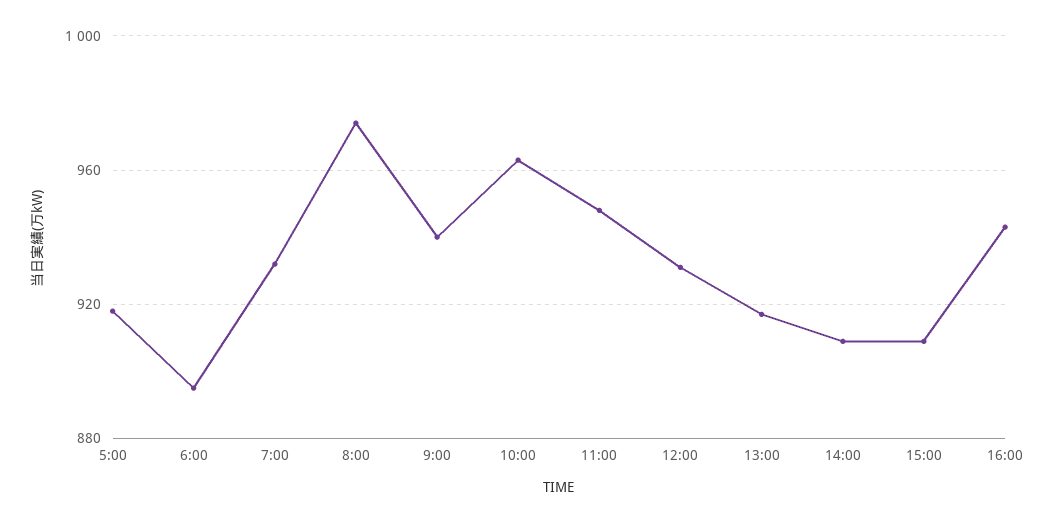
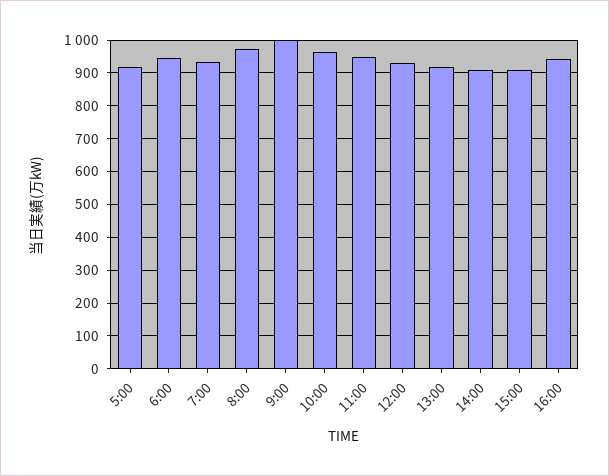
6:00: 895 -> 940
9:00: 940 -> 1000

